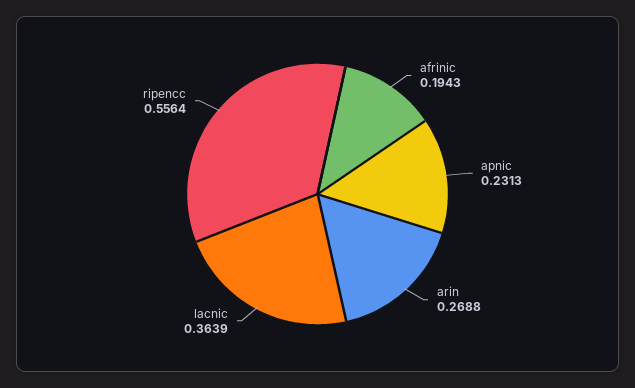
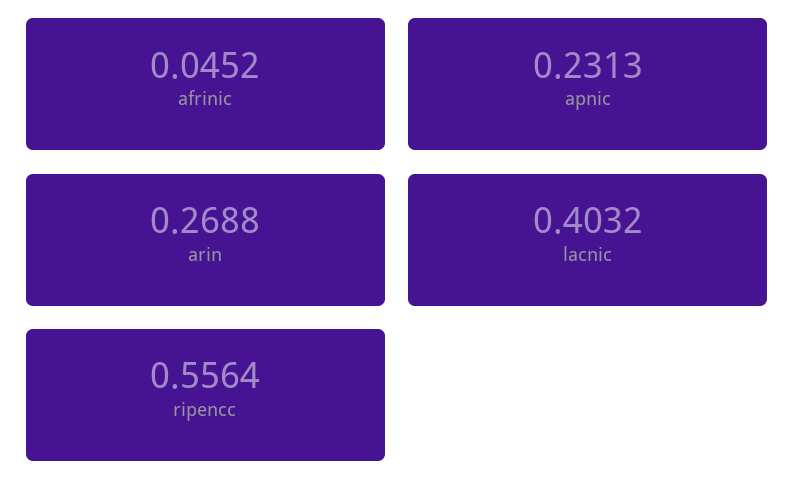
afrinic: 0.1943 -> 0.0452
lacnic: 0.3639 -> 0.4032

